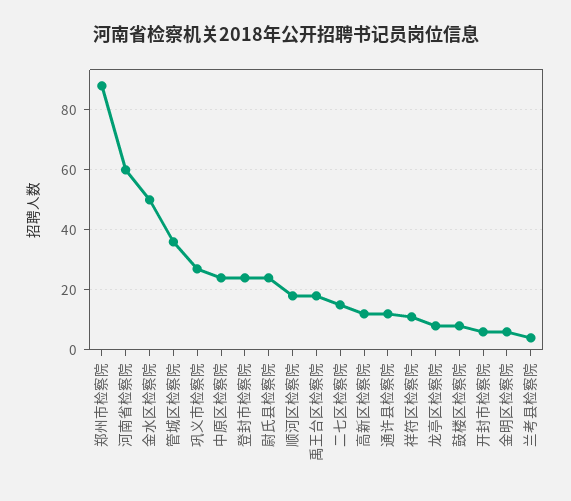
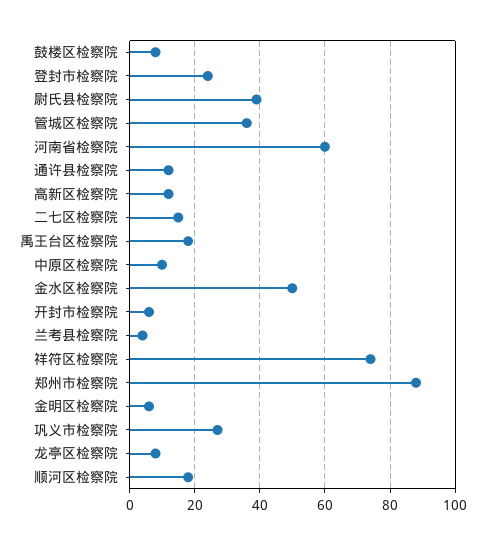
中原区检察院: 25 -> 10
尉氏县检察院: 25 -> 40
祥符区检察院: 10 -> 75

